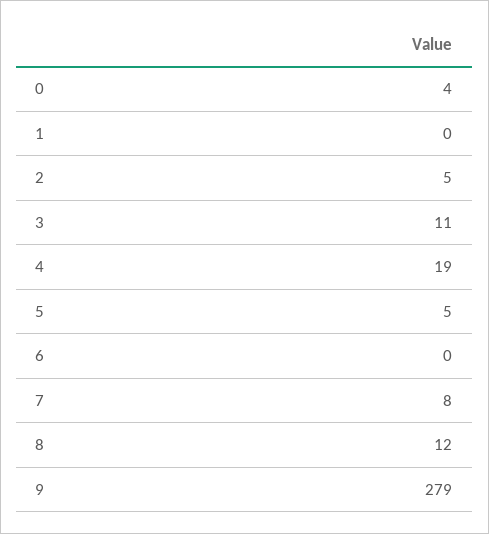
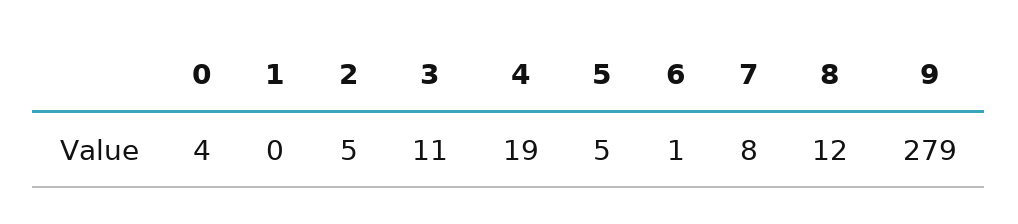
6: 0 -> 1

